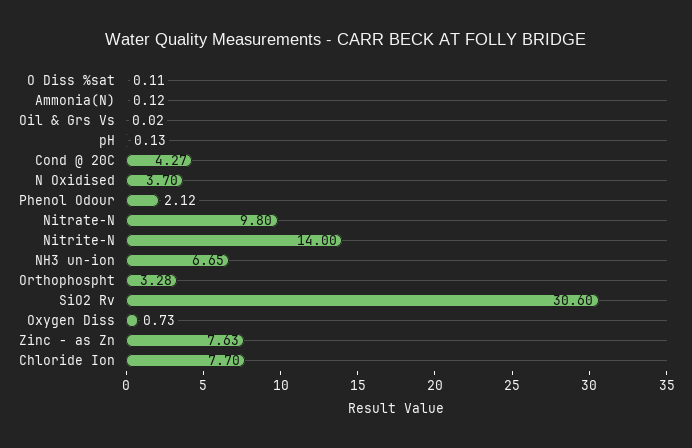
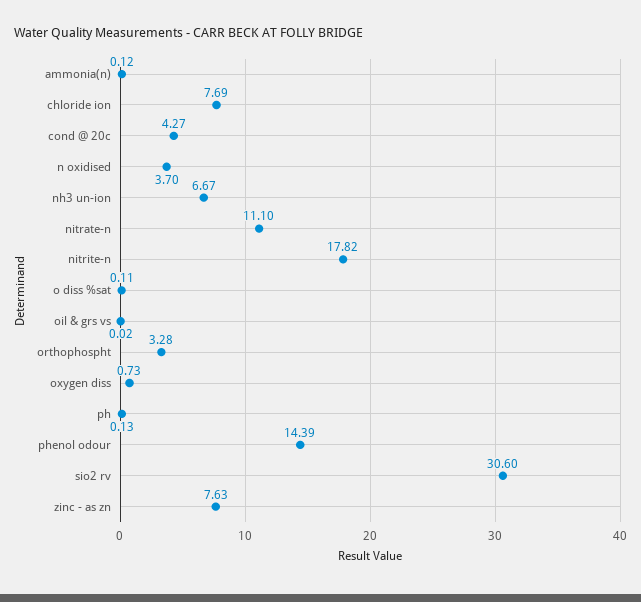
Phenol Odour: 2.12 -> 14.39
Nitrate-N: 9.8 -> 11.1
Nitrite-N: 14 -> 17.82
NH3 un-ion: 6.65 -> 6.67
Chloride Ion: 7.7 -> 7.69

